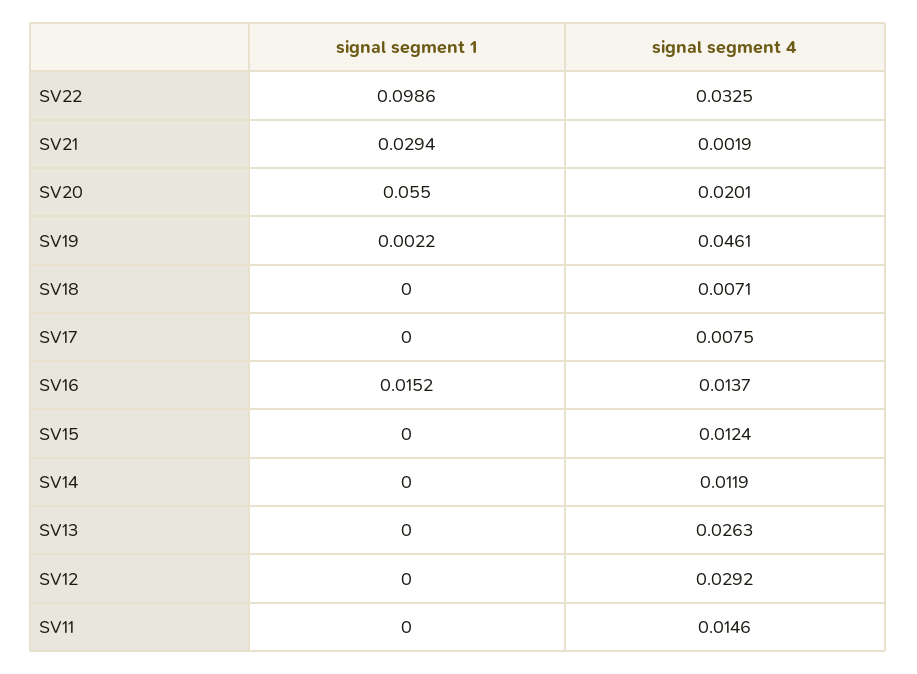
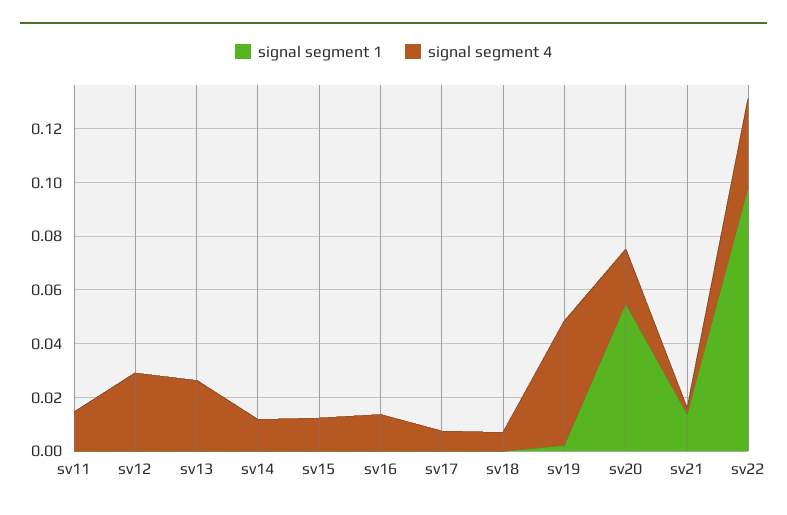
signal segment 1, SV21: 0.0294 -> 0.015
signal segment 1, SV16: 0.0152 -> 0

